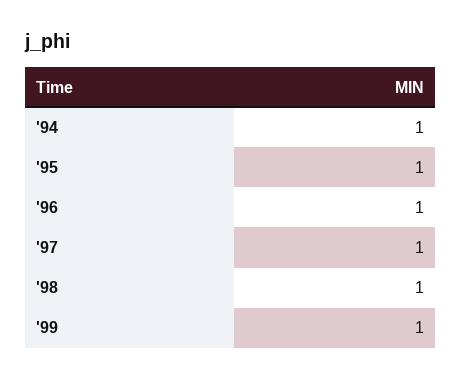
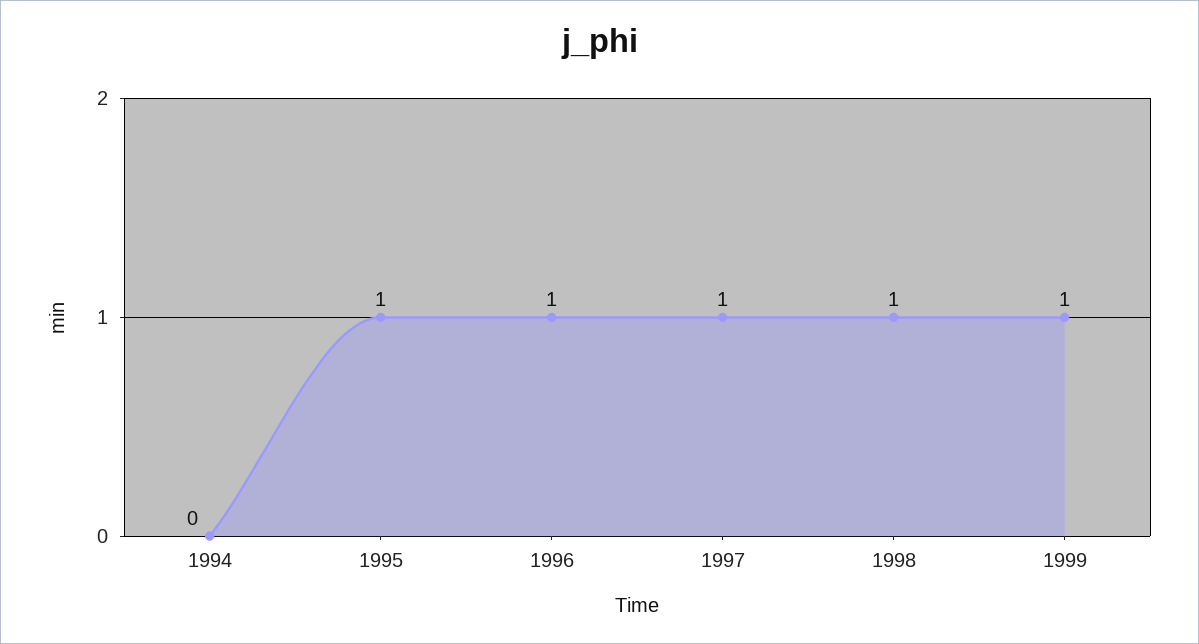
'94: 1 -> 0

